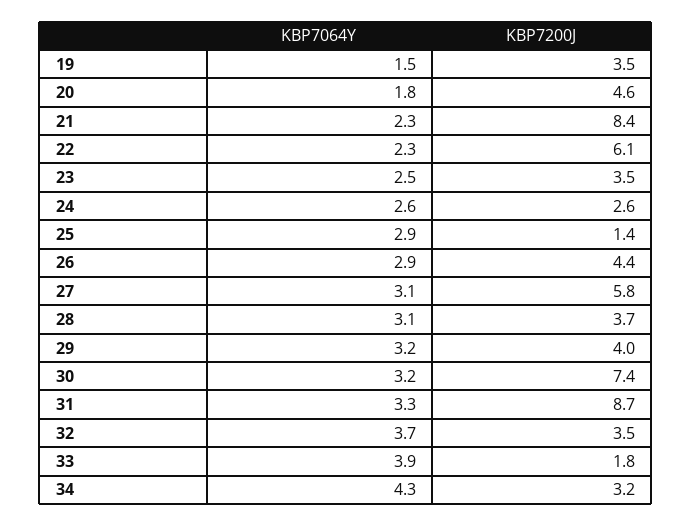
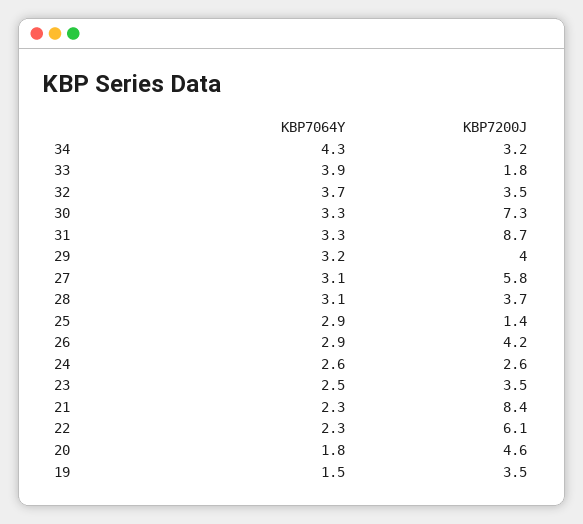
KBP7200J, 26: 4.4 -> 4.2
KBP7064Y, 30: 3.2 -> 3.3
KBP7200J, 30: 7.4 -> 7.3

